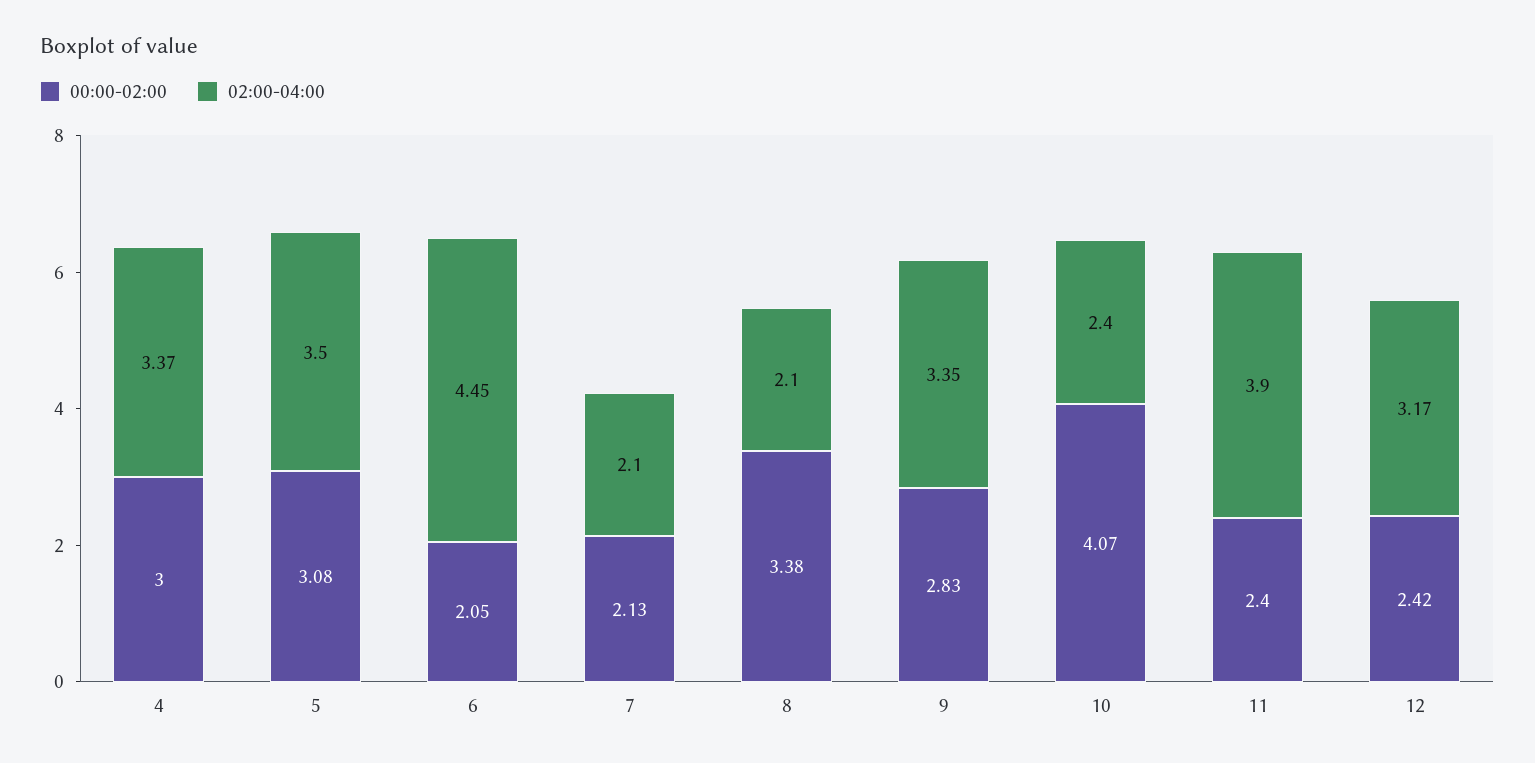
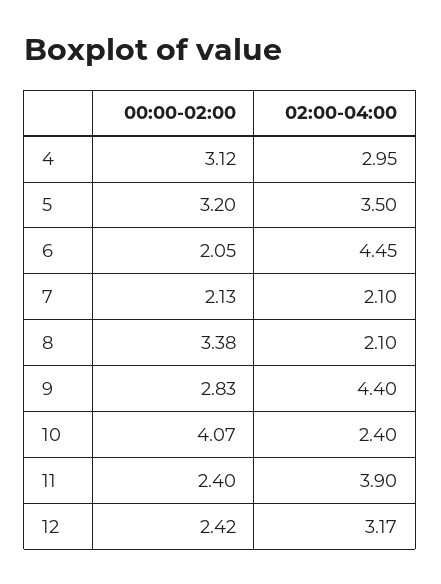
00:00-02:00, 4: 3 -> 3.12
02:00-04:00, 4: 3.37 -> 2.95
00:00-02:00, 5: 3.08 -> 3.2
02:00-04:00, 9: 3.35 -> 4.4

